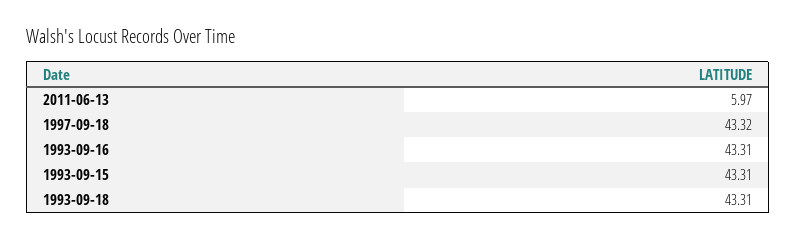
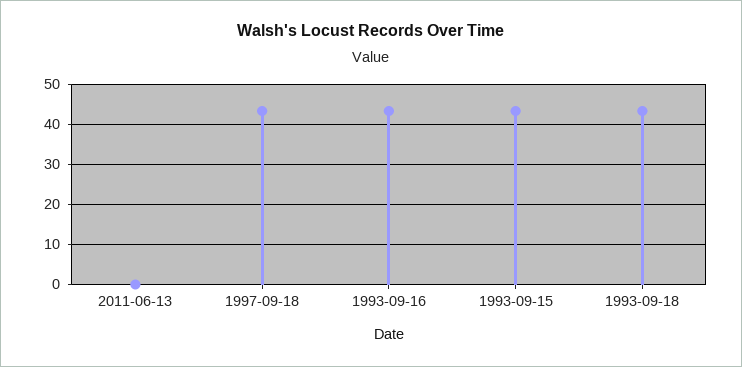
2011-06-13: 5.97 -> 0

